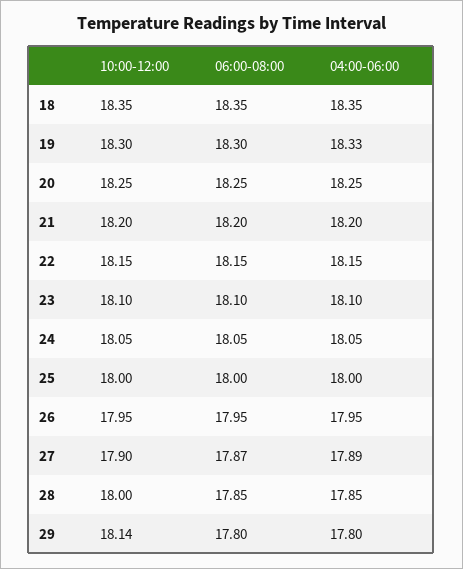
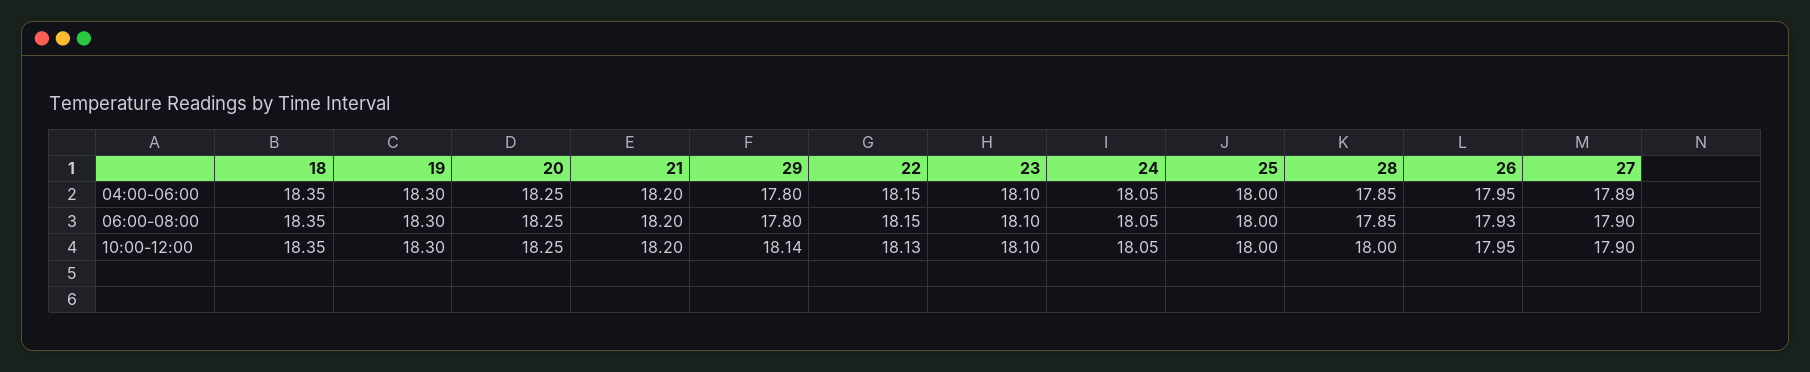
04:00-06:00, 19: 18.33 -> 18.3
10:00-12:00, 22: 18.15 -> 18.13
06:00-08:00, 26: 17.95 -> 17.93
06:00-08:00, 27: 17.87 -> 17.9

